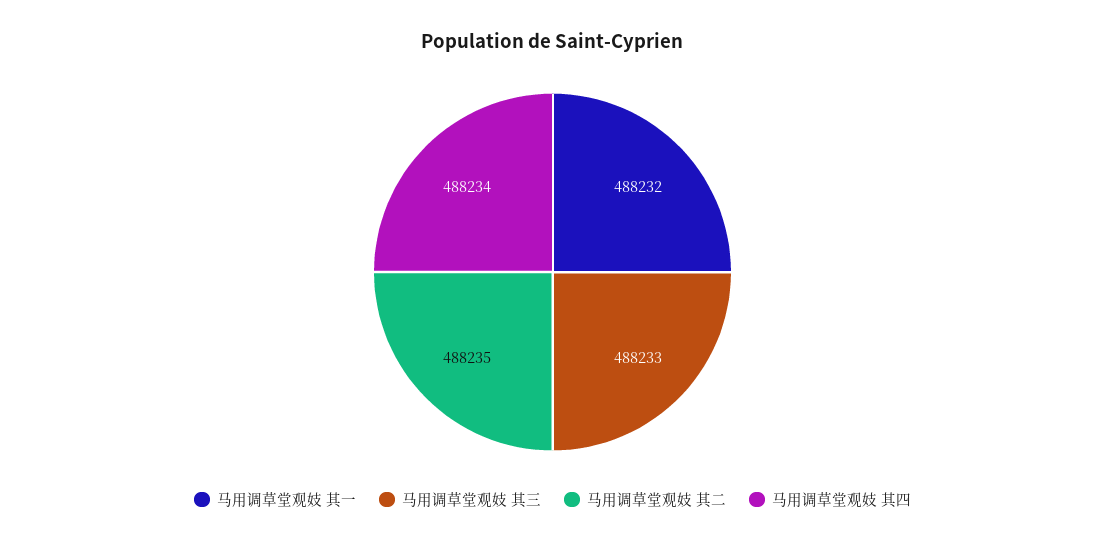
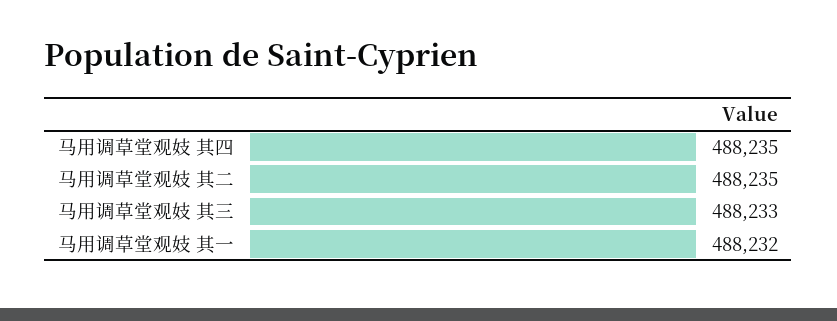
马用调草堂观妓 其四: 488234 -> 488235

